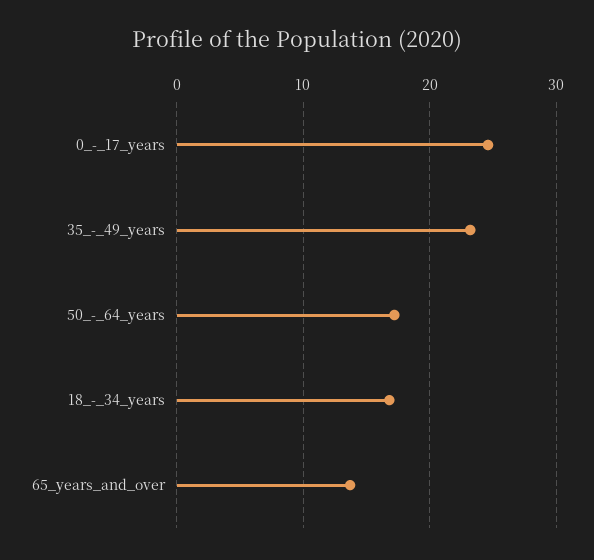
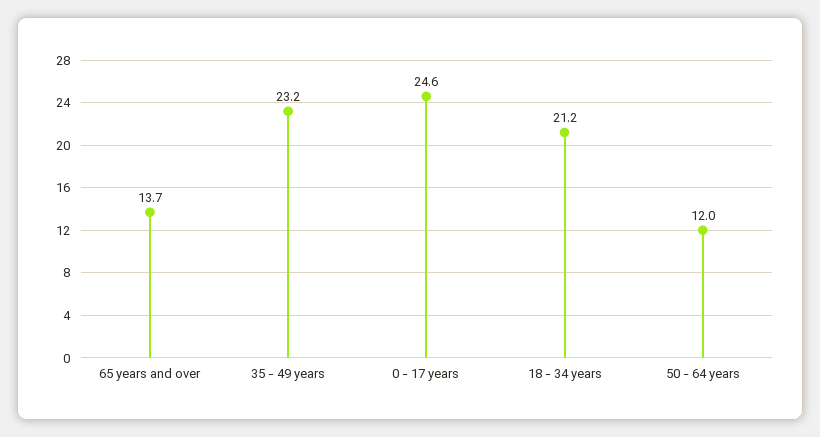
50_-_64_years: 17 -> 12
18_-_34_years: 17 -> 21.2

